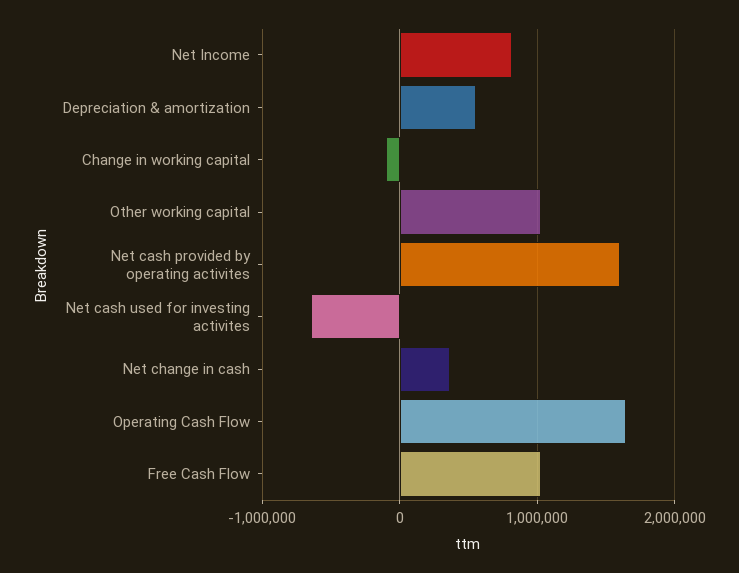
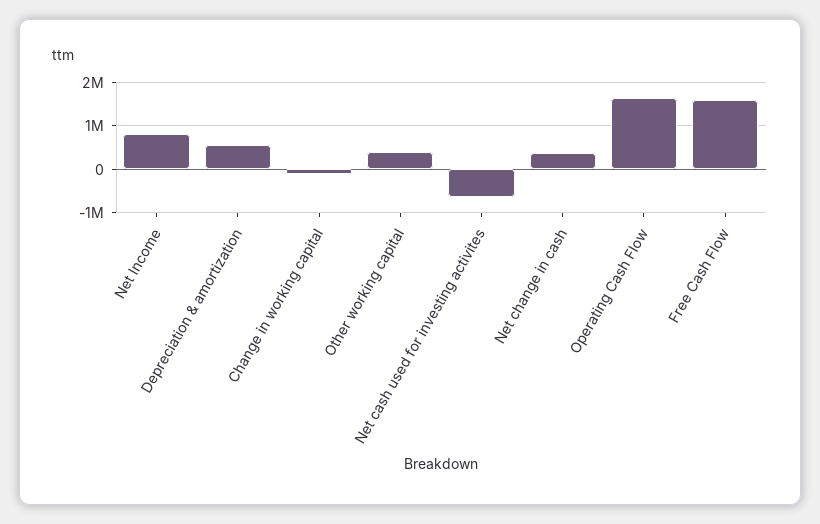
Other working capital: 1000000 -> 400000
Net cash provided by operating activites: 1600000 -> none
Free Cash Flow: 1000000 -> 1600000

